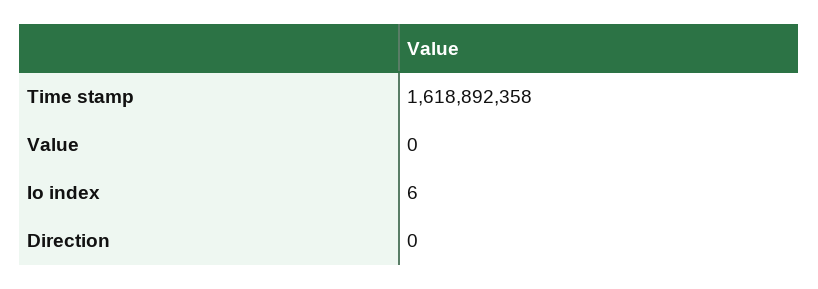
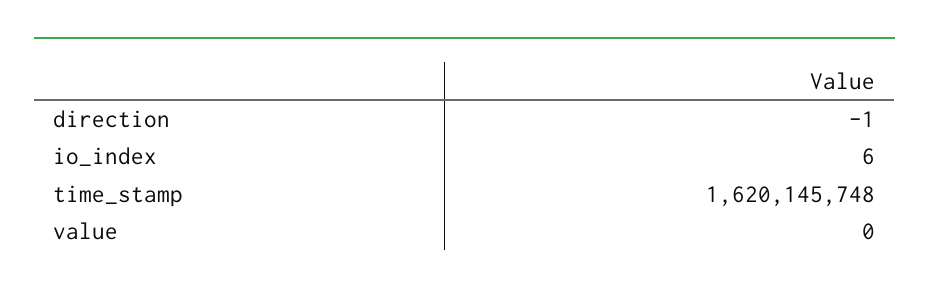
Time stamp: 1618892358 -> 1620145748
Direction: 0 -> -1

